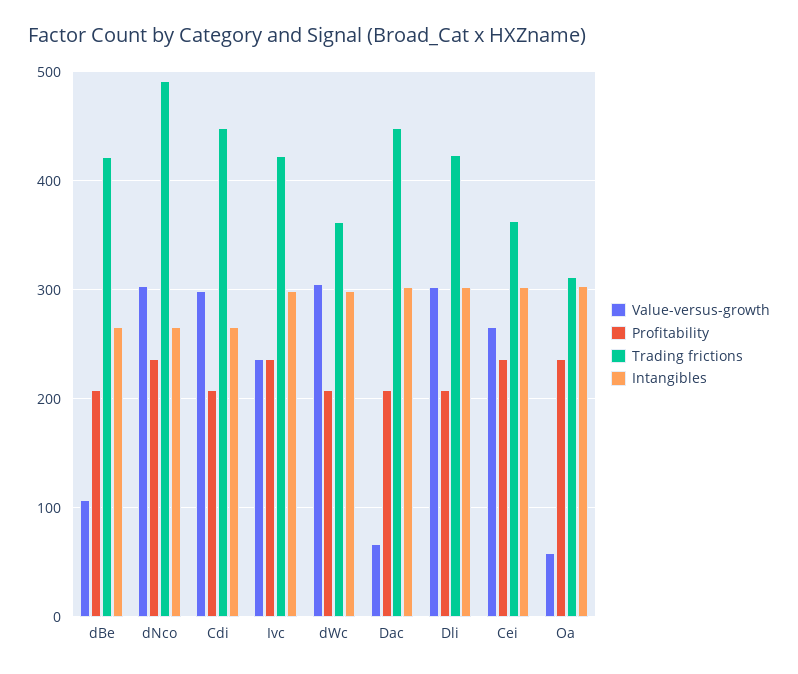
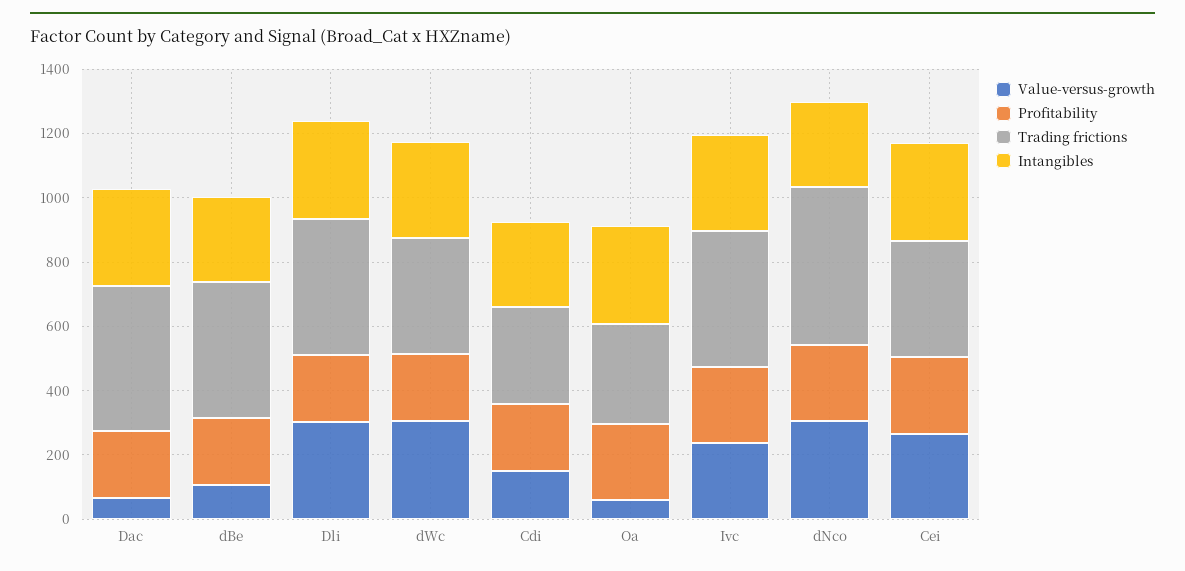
Value-versus-growth, Cdi: 300 -> 150
Trading frictions, Cdi: 450 -> 300

